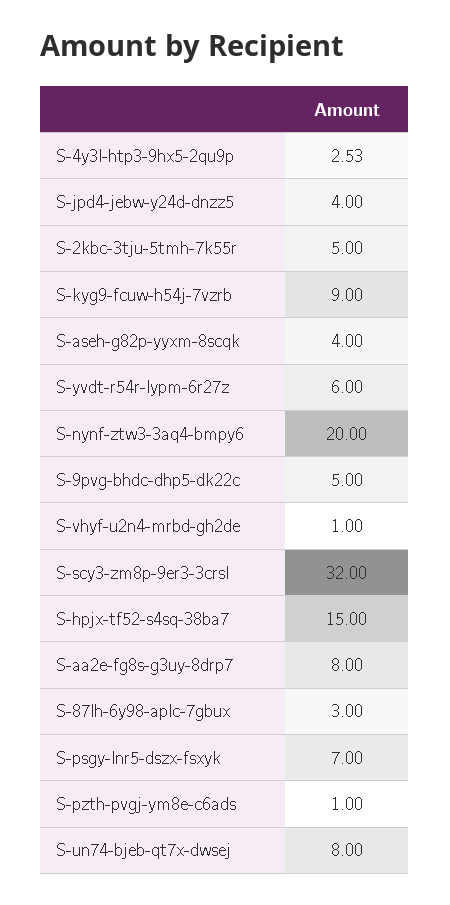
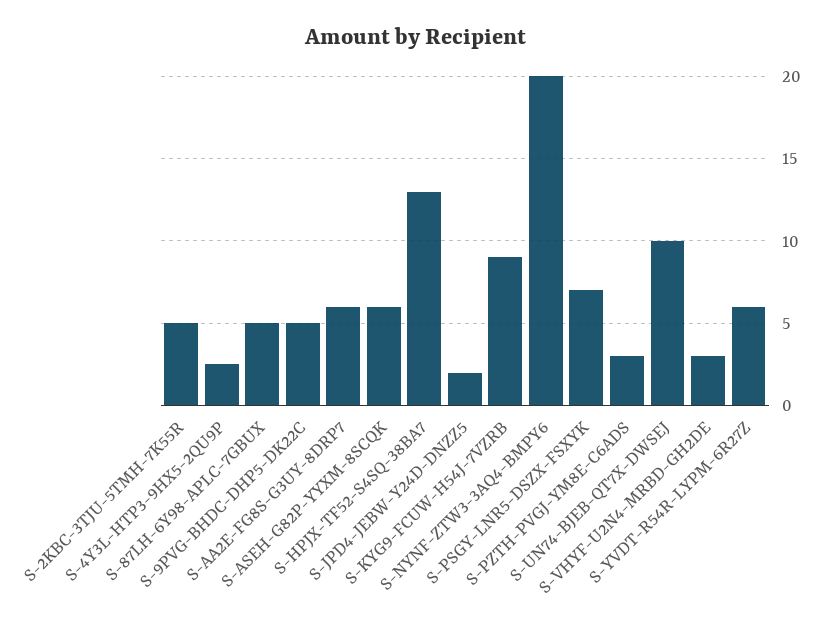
S-jpd4-jebw-y24d-dnzz5: 4 -> 2
S-aseh-g82p-yyxm-8scqk: 4 -> 6
S-vhyf-u2n4-mrbd-gh2de: 1 -> 3
S-scy3-zm8p-9er3-3crsl: 32 -> none
S-hpjx-tf52-s4sq-38ba7: 15 -> 13
S-aa2e-fg8s-g3uy-8drp7: 8 -> 6
S-87lh-6y98-aplc-7gbux: 3 -> 5
S-pzth-pvgj-ym8e-c6ads: 1 -> 3
S-un74-bjeb-qt7x-dwsej: 8 -> 10

